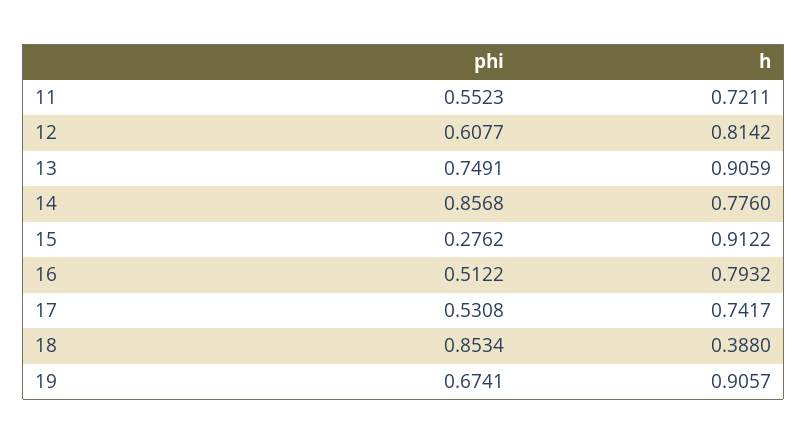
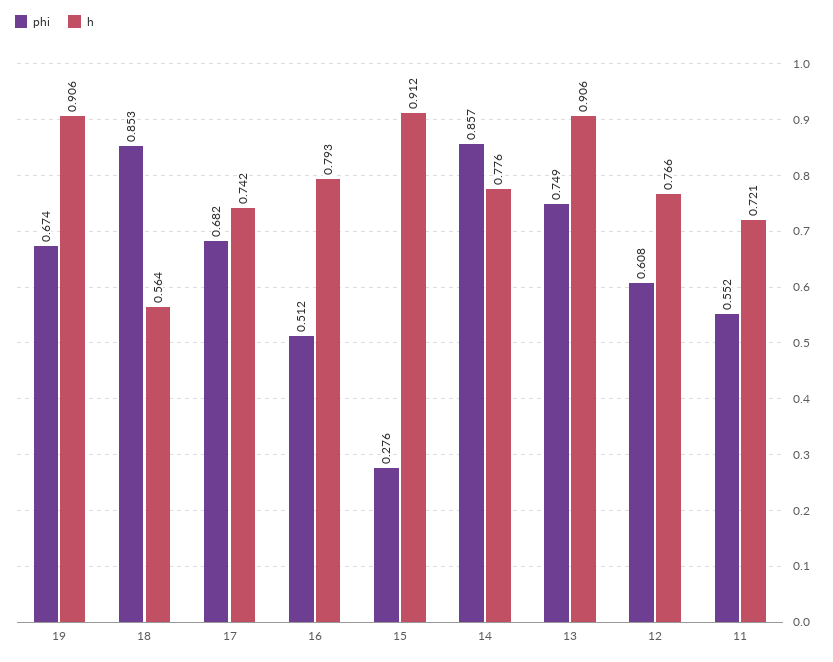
h, 12: 0.8142 -> 0.766
phi, 17: 0.5308 -> 0.682
h, 18: 0.388 -> 0.564

